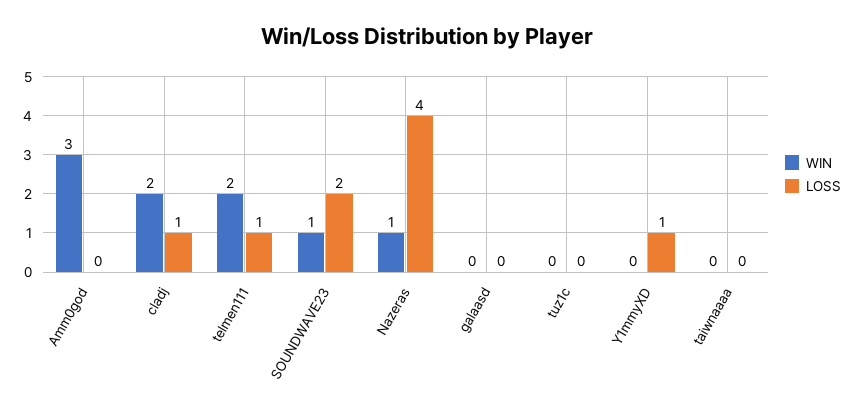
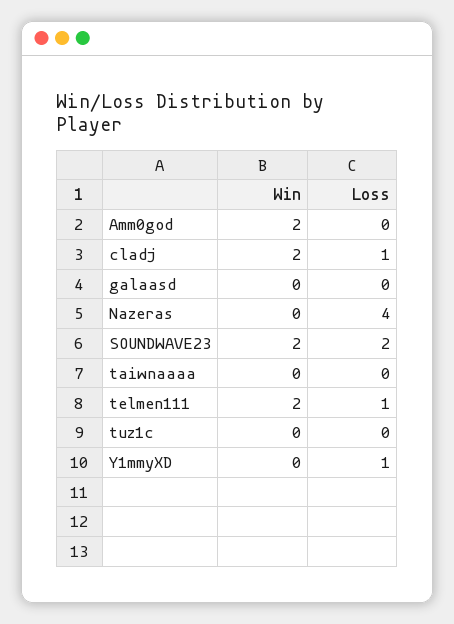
WIN, Amm0god: 3 -> 2
WIN, SOUNDWAVE23: 1 -> 2
WIN, Nazeras: 1 -> 0

